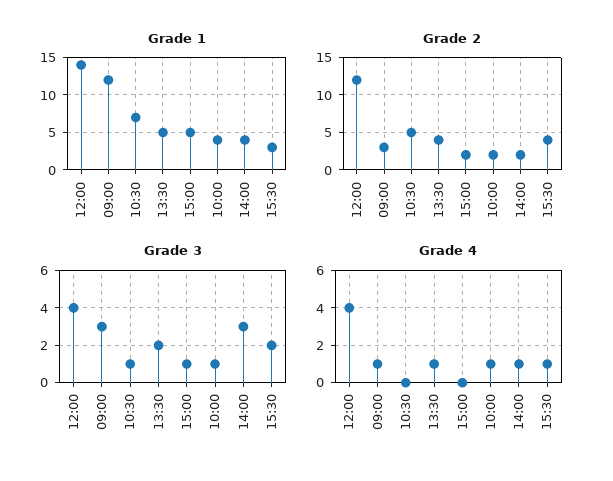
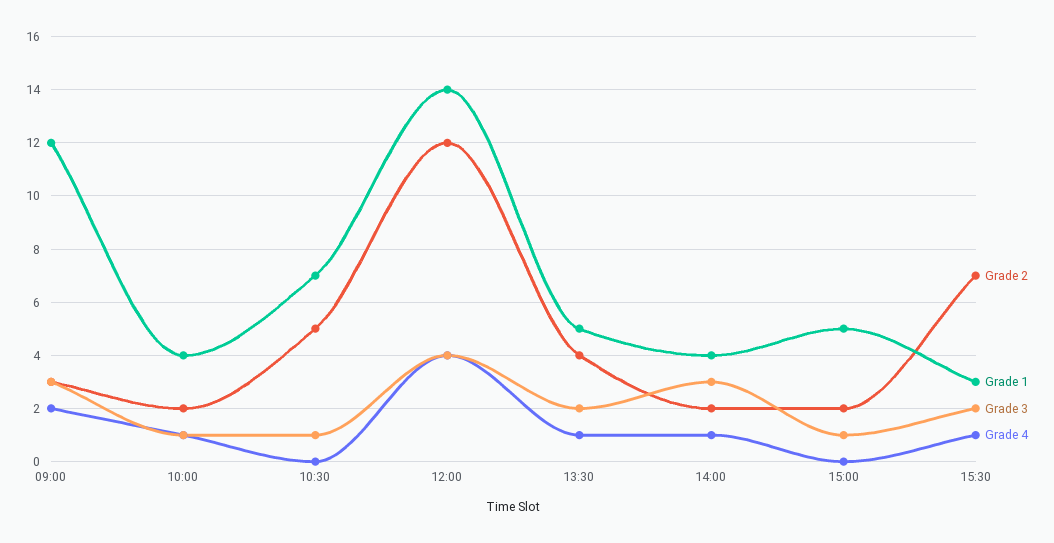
Grade 2, 15:30: 4 -> 7
Grade 4, 09:00: 1 -> 2

